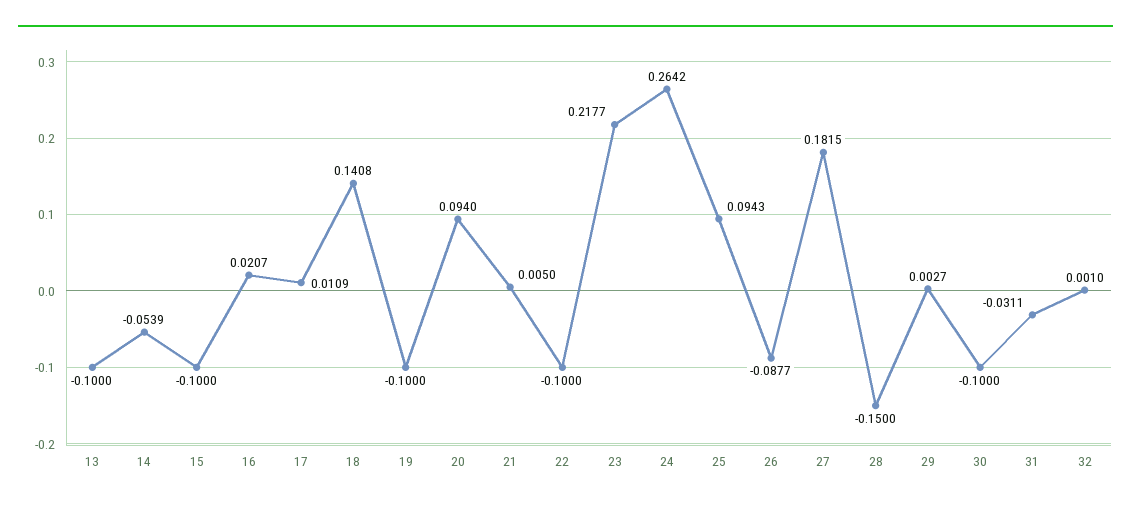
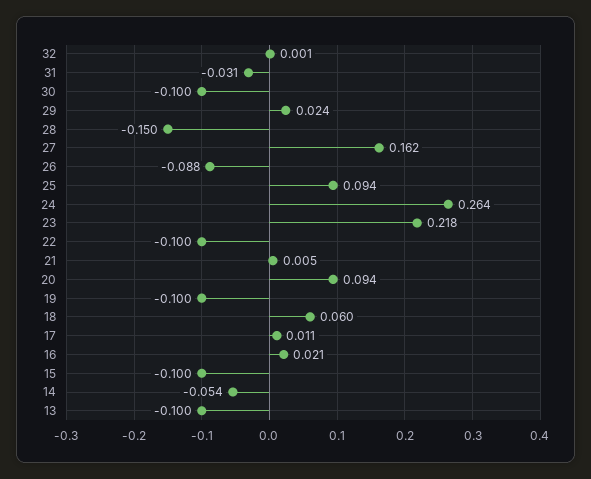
18: 0.1408 -> 0.06
27: 0.1815 -> 0.162
29: 0.0027 -> 0.024

